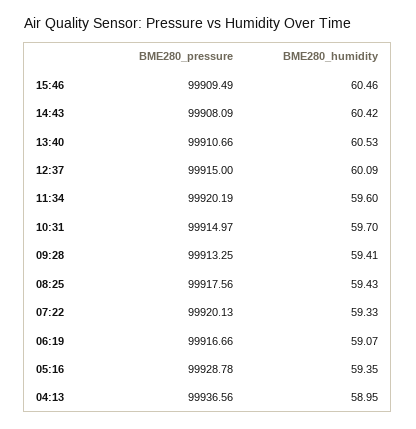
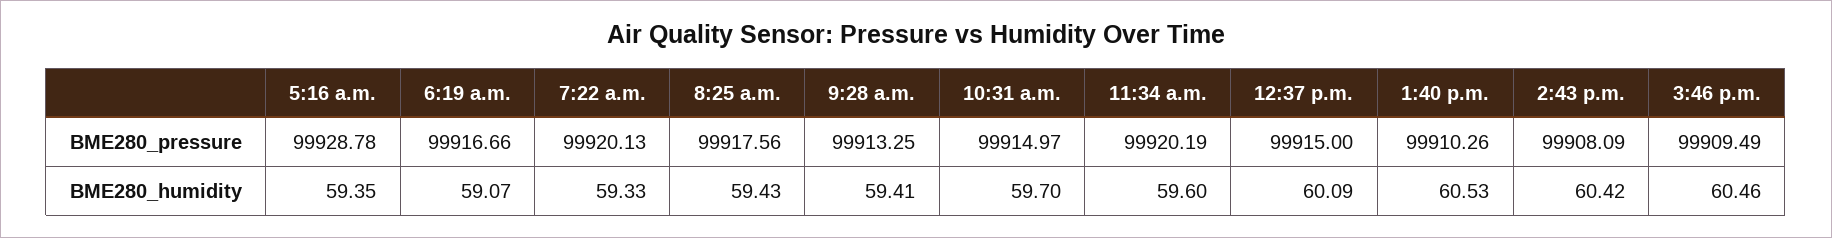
BME280_pressure, 13:40: 99910.66 -> 99910.26
BME280_pressure, 04:13: 99936.56 -> none
BME280_humidity, 04:13: 58.95 -> none

